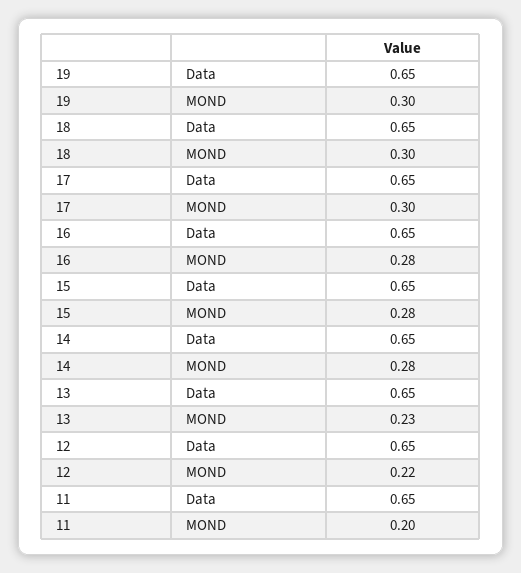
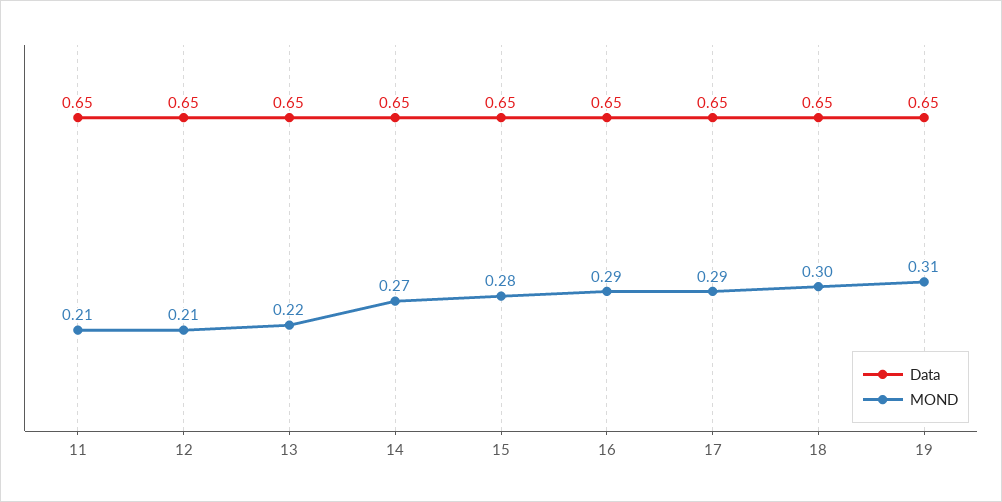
MOND, 19: 0.3 -> 0.31
MOND, 17: 0.3 -> 0.29
MOND, 16: 0.28 -> 0.29
MOND, 14: 0.28 -> 0.27
MOND, 13: 0.23 -> 0.22
MOND, 12: 0.22 -> 0.21
MOND, 11: 0.2 -> 0.21

